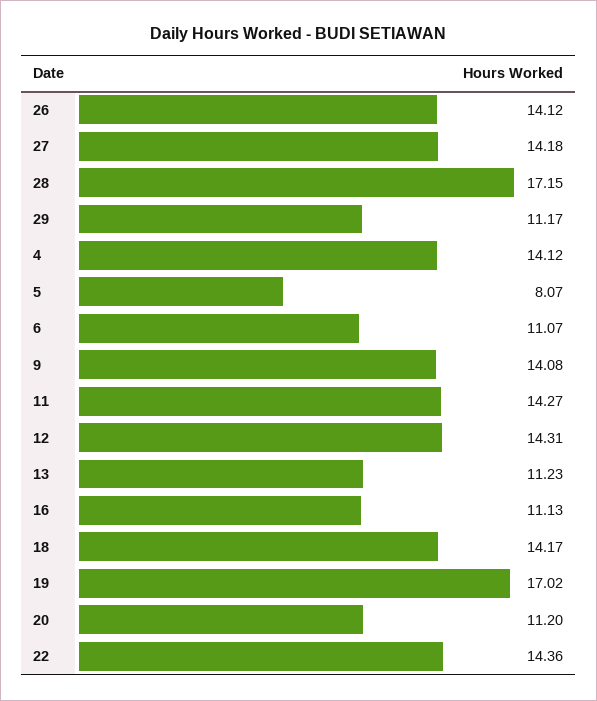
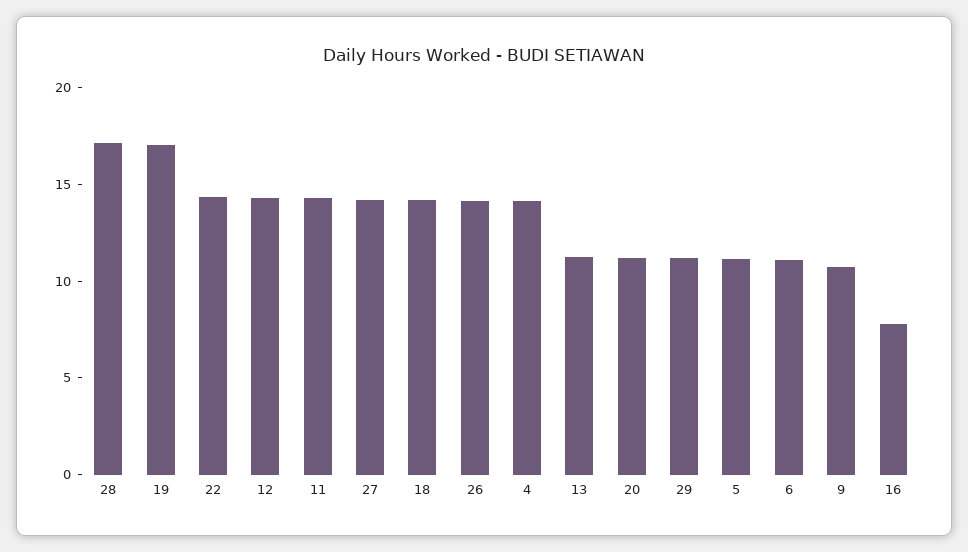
5: 8.07 -> 11
9: 14.08 -> 11
16: 11.13 -> 8

